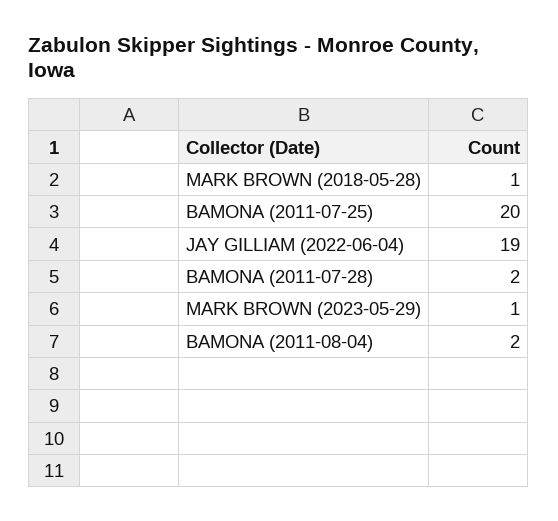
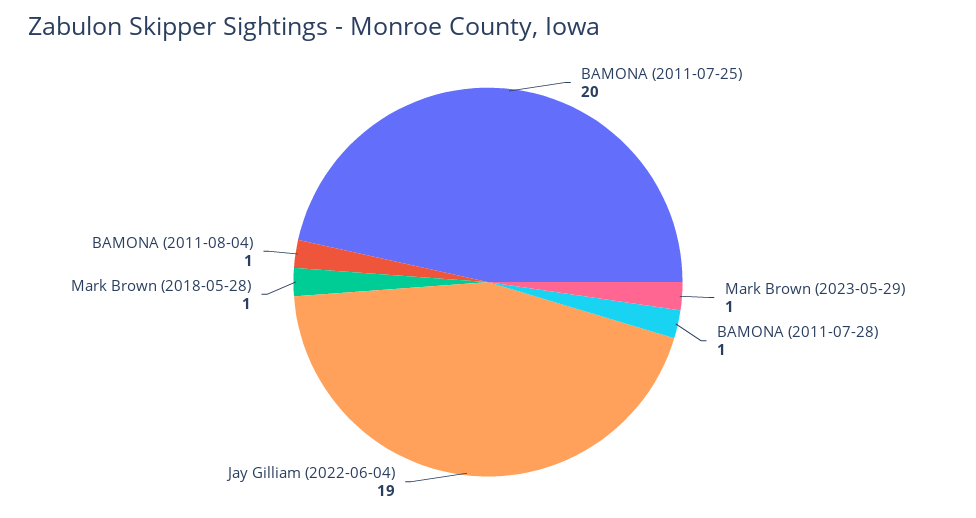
BAMONA (2011-07-28): 2 -> 1
BAMONA (2011-08-04): 2 -> 1

